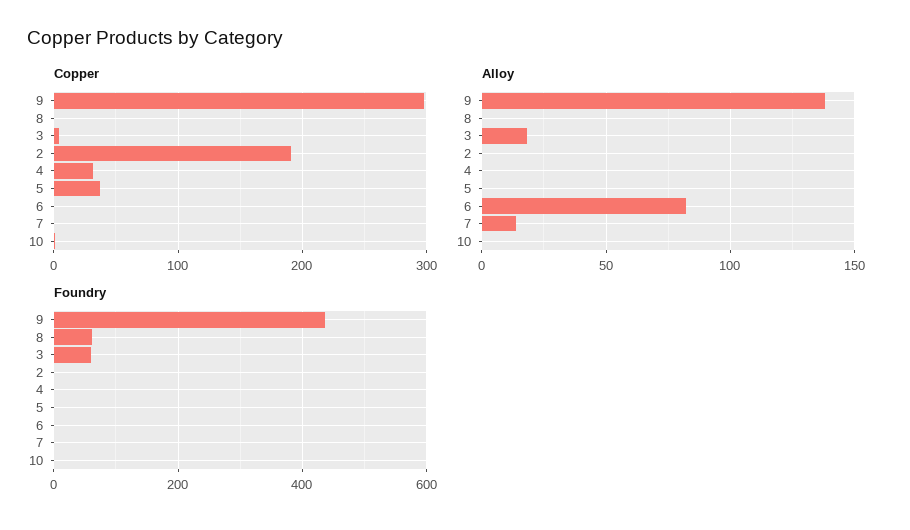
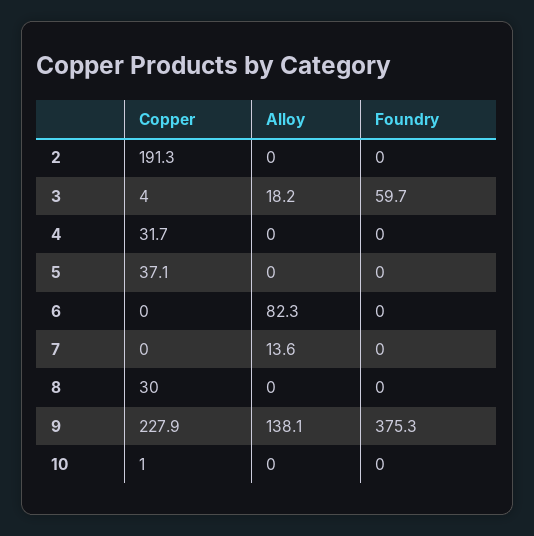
Copper, 9: 300 -> 227.9
Copper, 8: 0 -> 30
Foundry, 9: 440 -> 375.3
Foundry, 8: 60 -> 0

